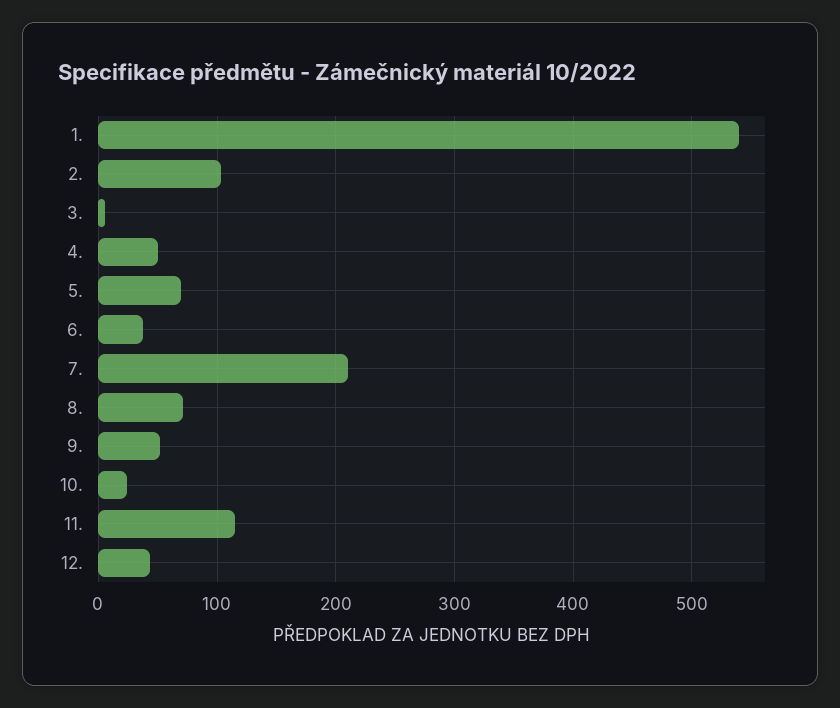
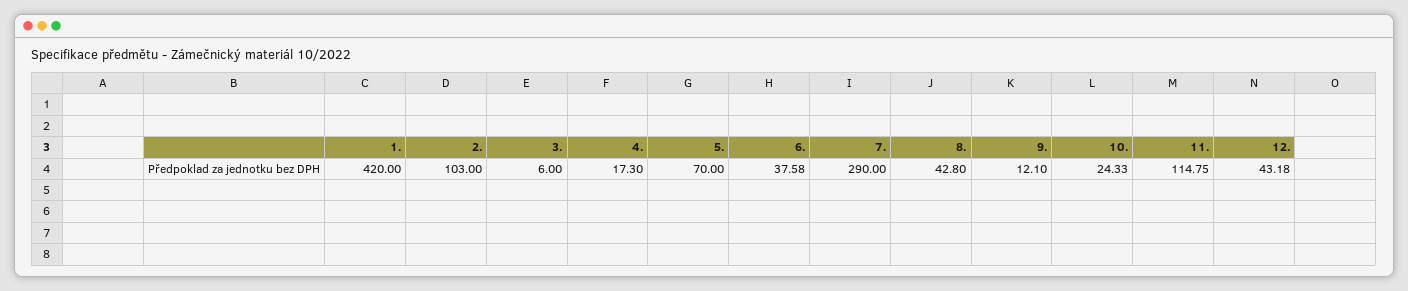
1.: 540 -> 420
4.: 50 -> 17.3
7.: 210 -> 290
8.: 70 -> 42.8
9.: 50 -> 12.1

